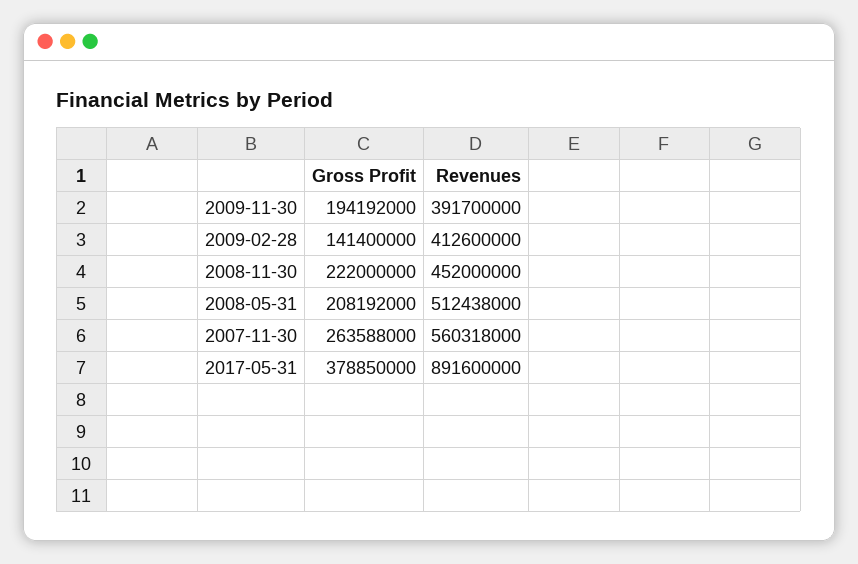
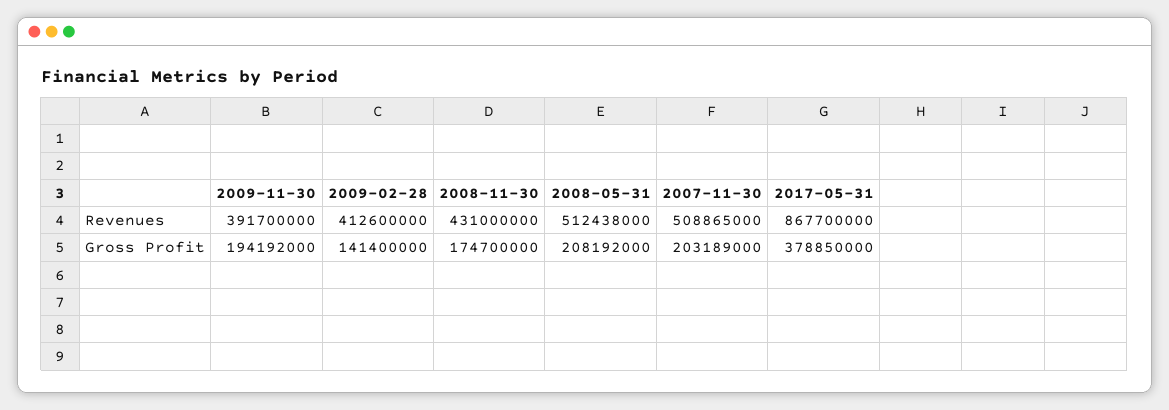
Gross Profit, 2008-11-30: 222000000 -> 174700000
Revenues, 2008-11-30: 452000000 -> 431000000
Gross Profit, 2007-11-30: 263588000 -> 203189000
Revenues, 2007-11-30: 560318000 -> 508865000
Revenues, 2017-05-31: 891600000 -> 867700000

